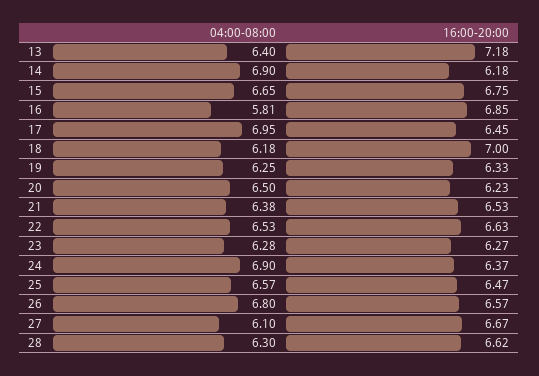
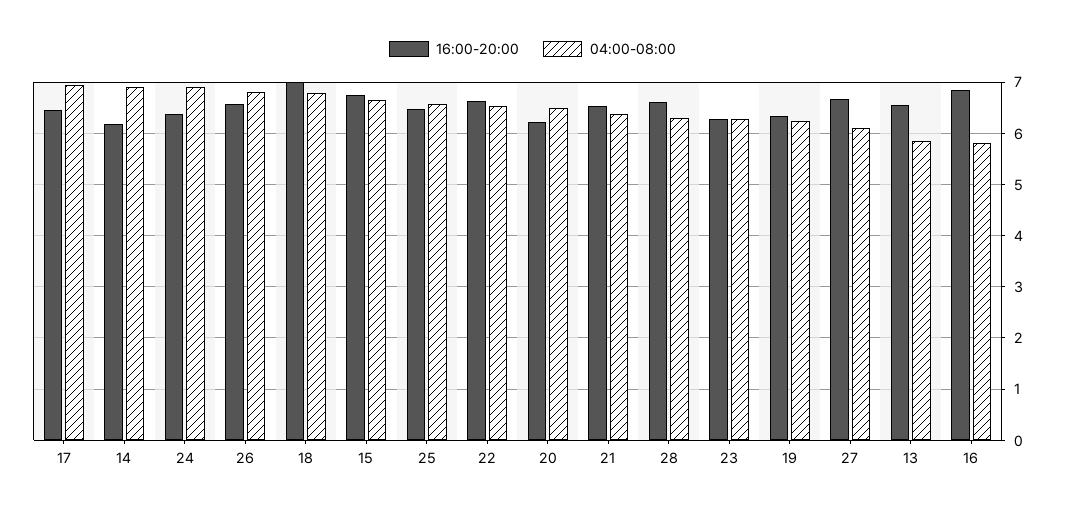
04:00-08:00, 13: 6.4 -> 5.8
16:00-20:00, 13: 7.18 -> 6.6
04:00-08:00, 18: 6.18 -> 6.8

